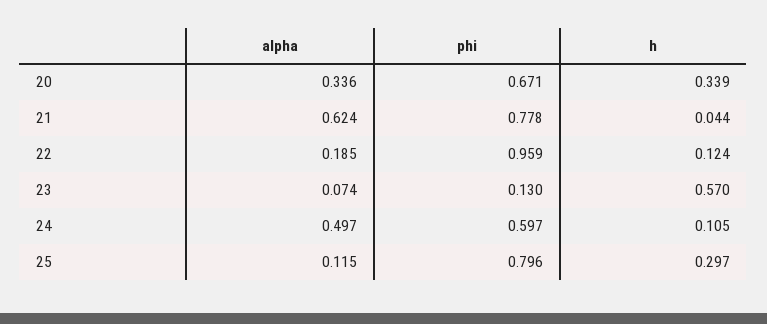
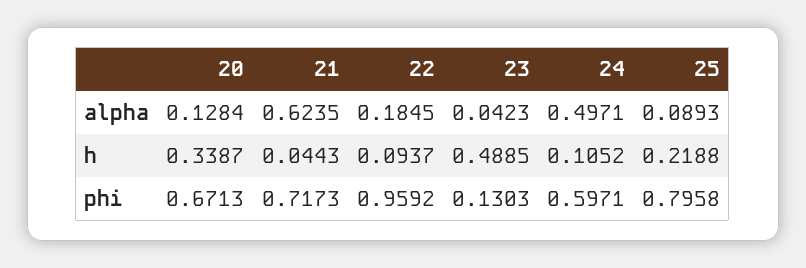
alpha, 20: 0.336 -> 0.1284
phi, 21: 0.778 -> 0.7173
h, 22: 0.124 -> 0.0937
alpha, 23: 0.074 -> 0.0423
h, 23: 0.57 -> 0.4885
alpha, 25: 0.115 -> 0.0893
h, 25: 0.297 -> 0.2188

